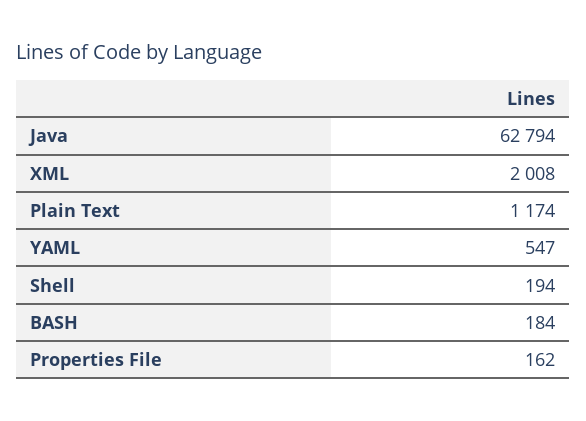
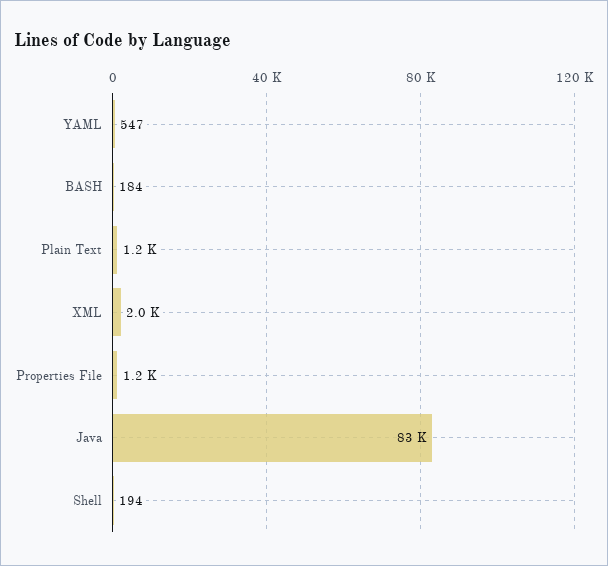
Java: 62794 -> 83000
Properties File: 162 -> 1200

